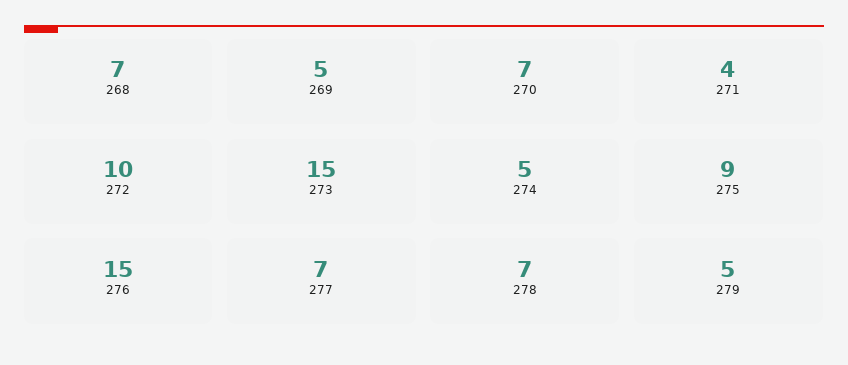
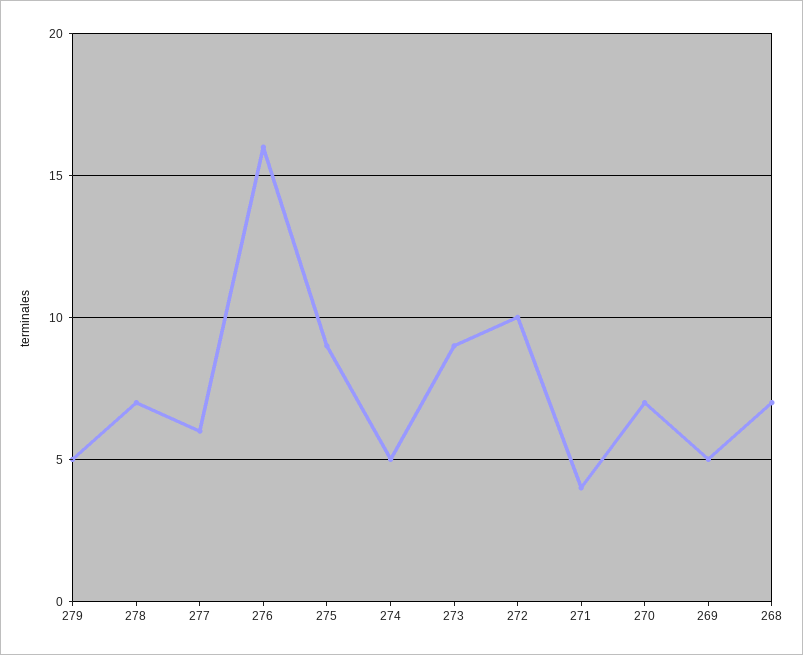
273: 15 -> 9
276: 15 -> 16
277: 7 -> 6

